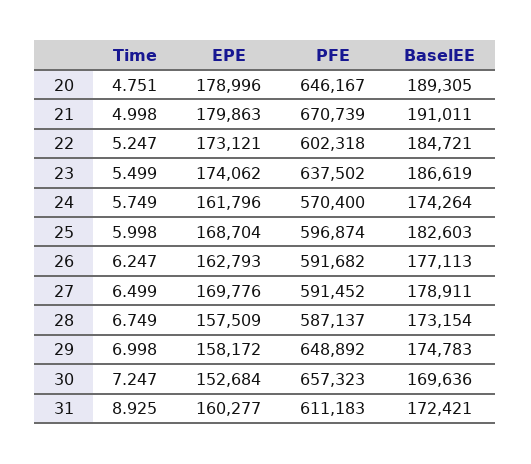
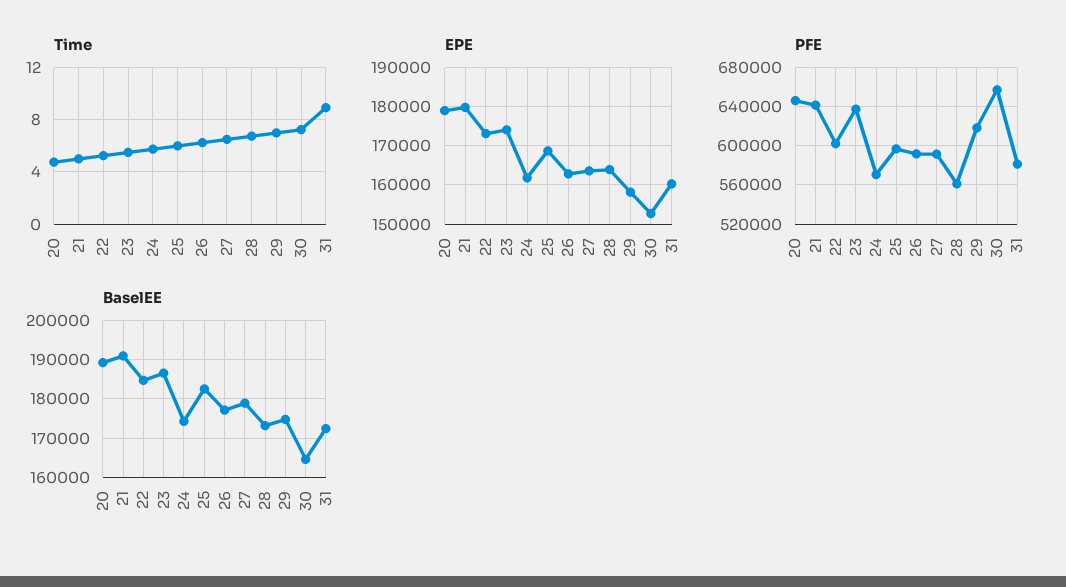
PFE, 21: 670739 -> 640000
EPE, 27: 169776 -> 164000
EPE, 28: 157509 -> 164000
PFE, 28: 587137 -> 560000
PFE, 29: 648892 -> 620000
BaselEE, 30: 169636 -> 164000
PFE, 31: 611183 -> 580000

